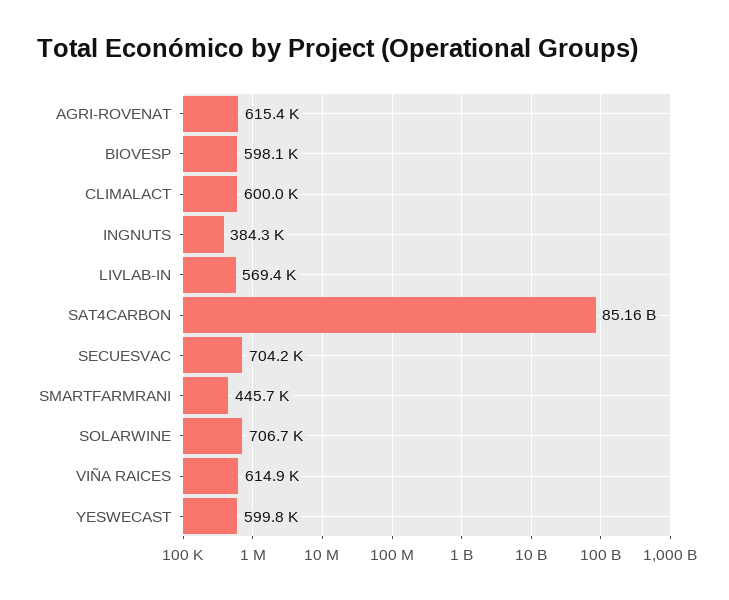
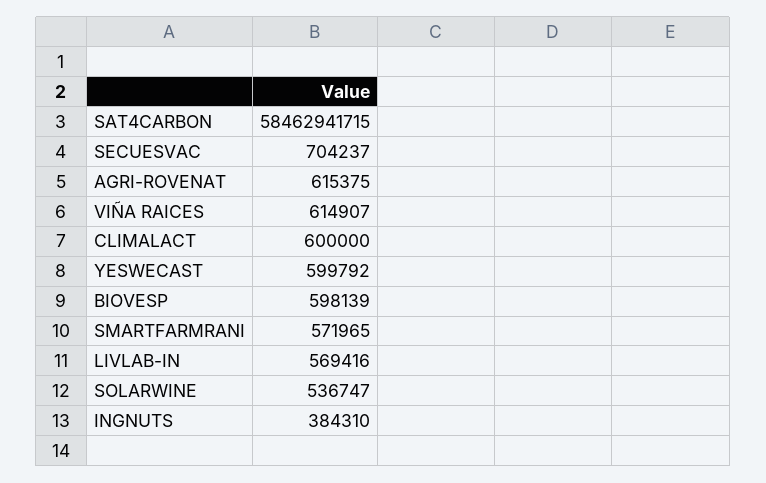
SAT4CARBON: 85160000000 -> 58462941715
SMARTFARMRANI: 445700 -> 571965
SOLARWINE: 706700 -> 536747

